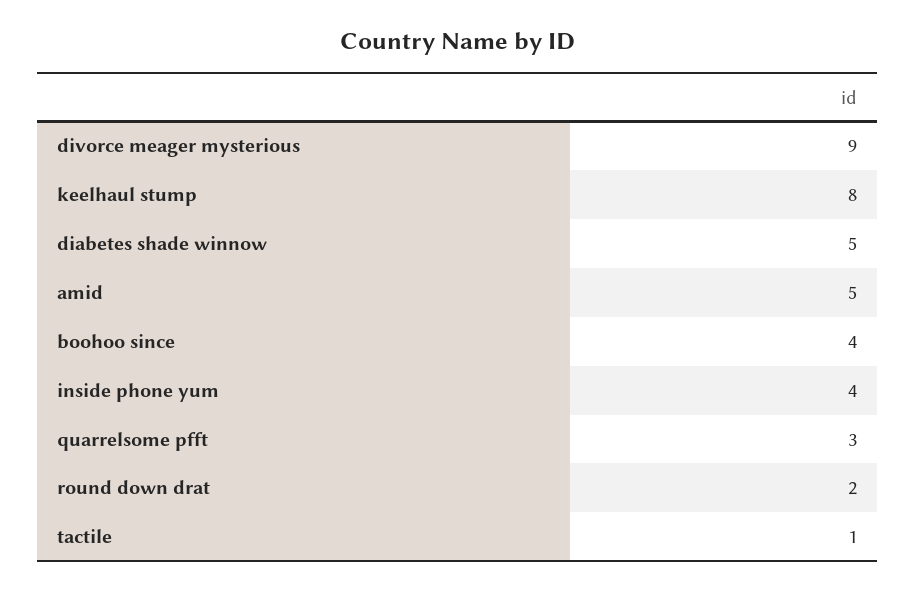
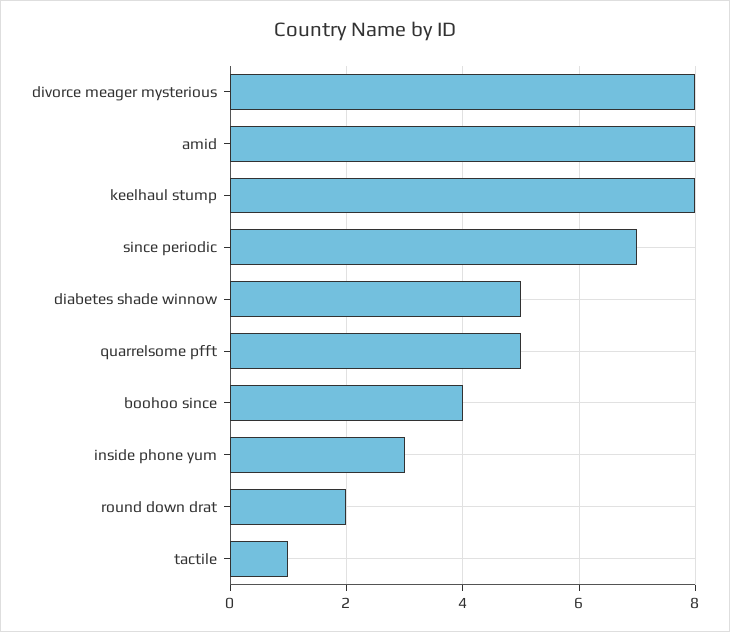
divorce meager mysterious: 9 -> 8
amid: 5 -> 8
inside phone yum: 4 -> 3
quarrelsome pfft: 3 -> 5
since periodic: none -> 7

